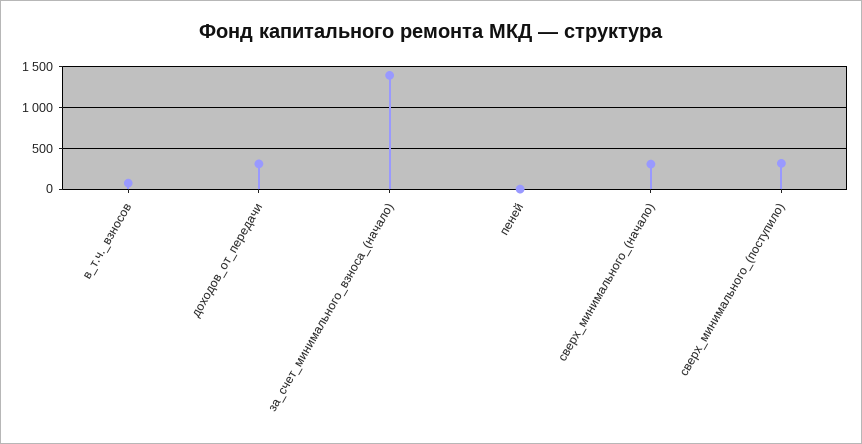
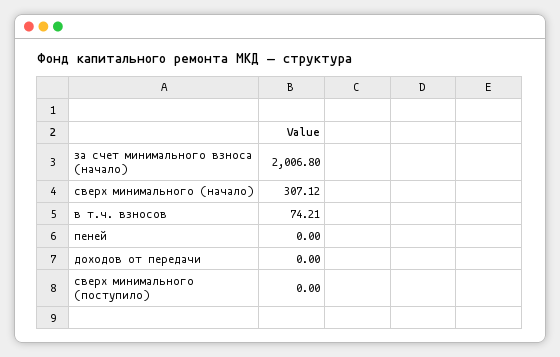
доходов_от_передачи: 300 -> 0
за_счет_минимального_взноса_(начало): 1400 -> 2006.8
сверх_минимального_(поступило): 300 -> 0

